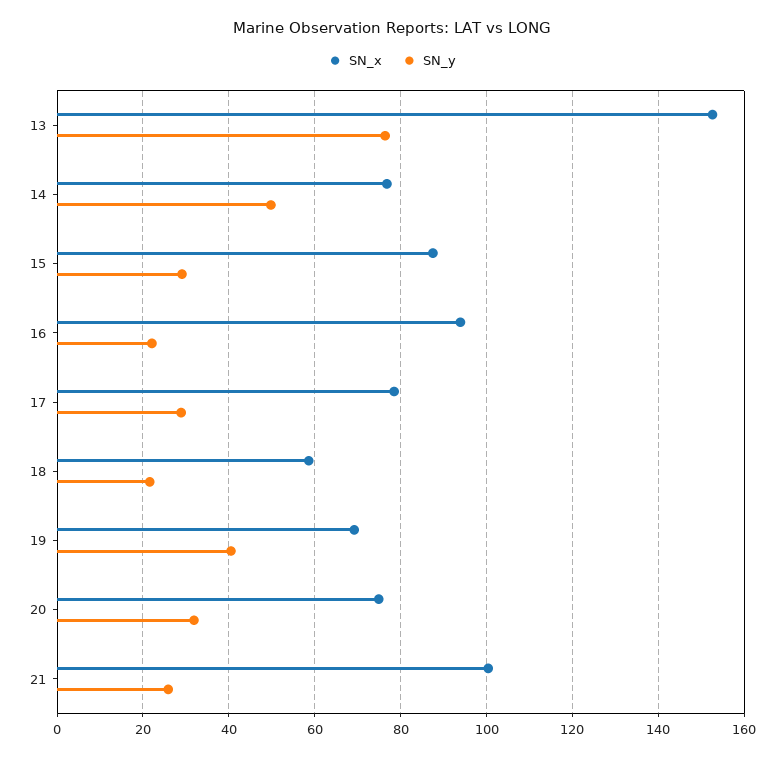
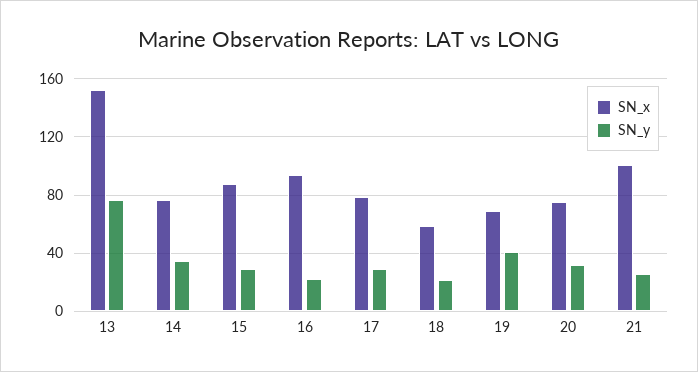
SN_y, 14: 50 -> 35

